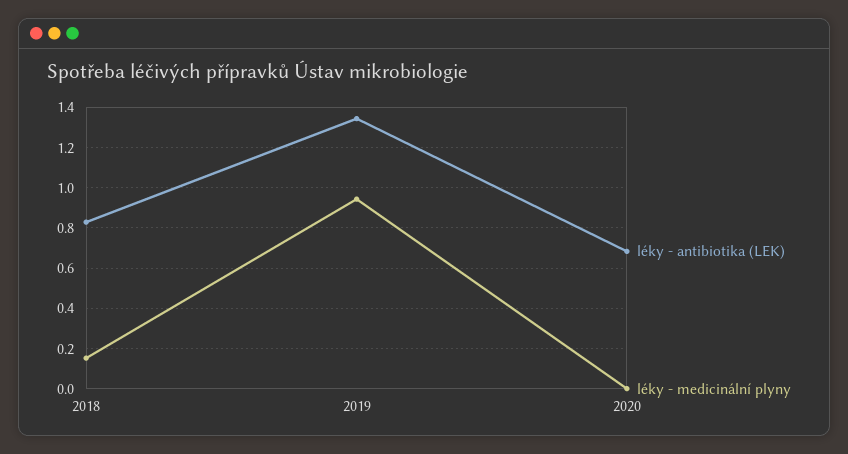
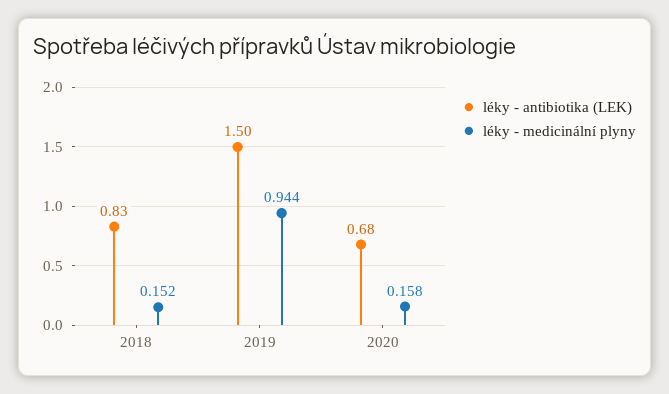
léky - antibiotika (LEK), 2019: 1.35 -> 1.5
léky - medicinální plyny, 2020: 0 -> 0.158

